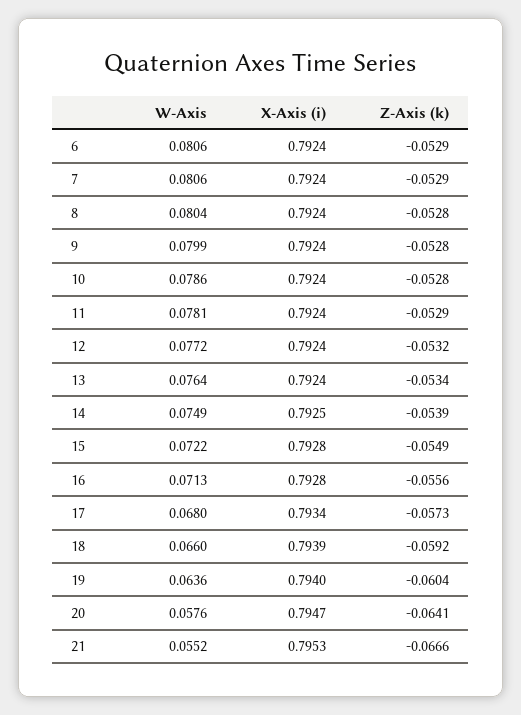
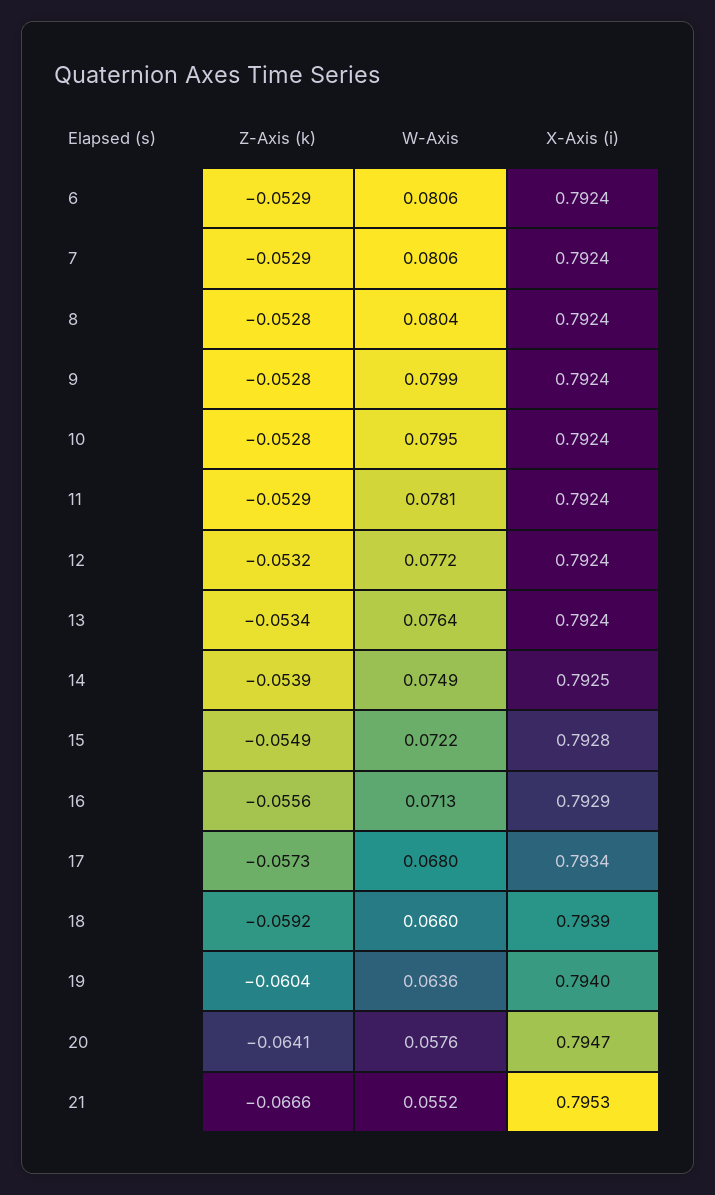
W-Axis, 10: 0.0786 -> 0.0795
X-Axis (i), 16: 0.7928 -> 0.7929

